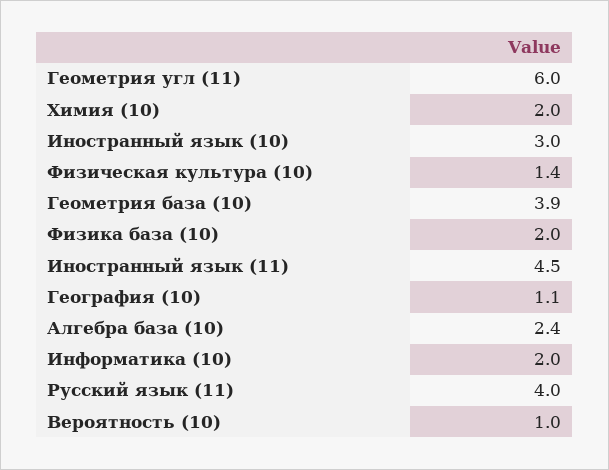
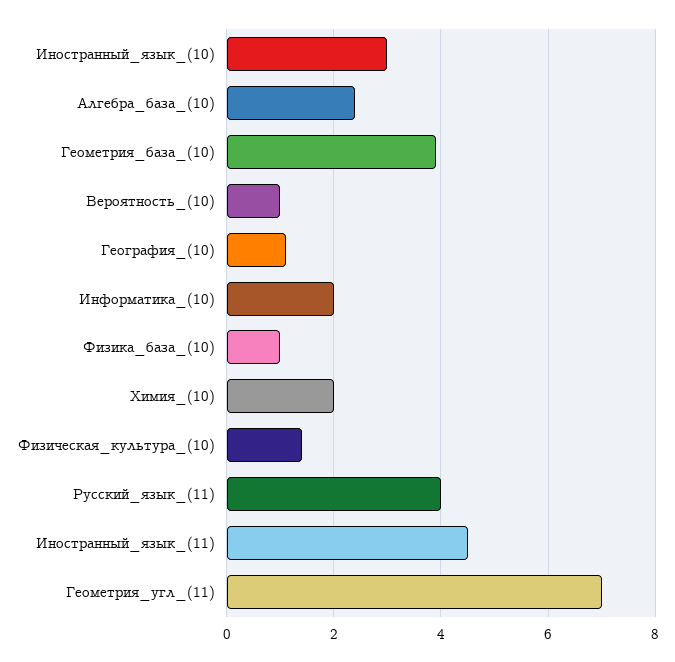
Геометрия угл (11): 6 -> 7
Физика база (10): 2 -> 1

